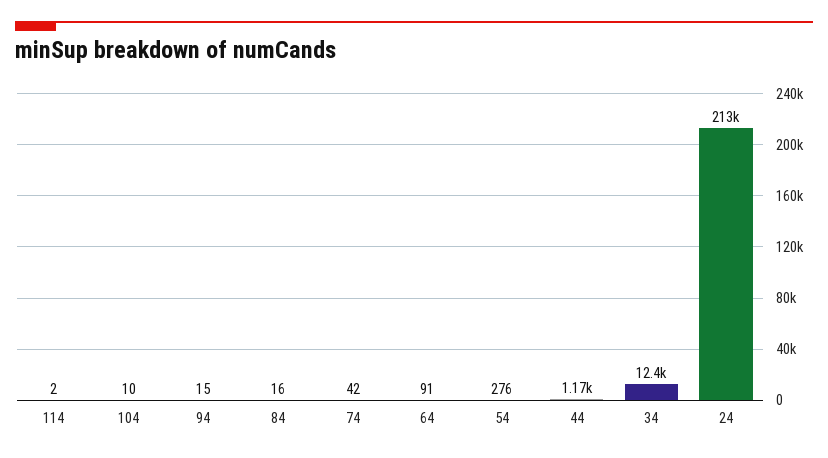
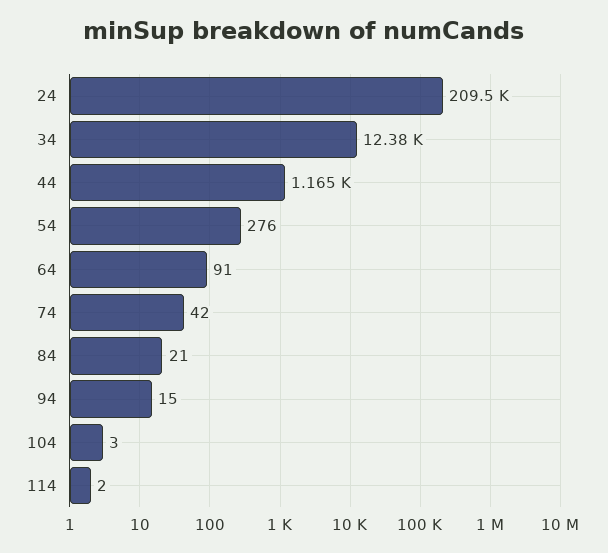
104: 10 -> 3
84: 16 -> 21
24: 213000 -> 209500

